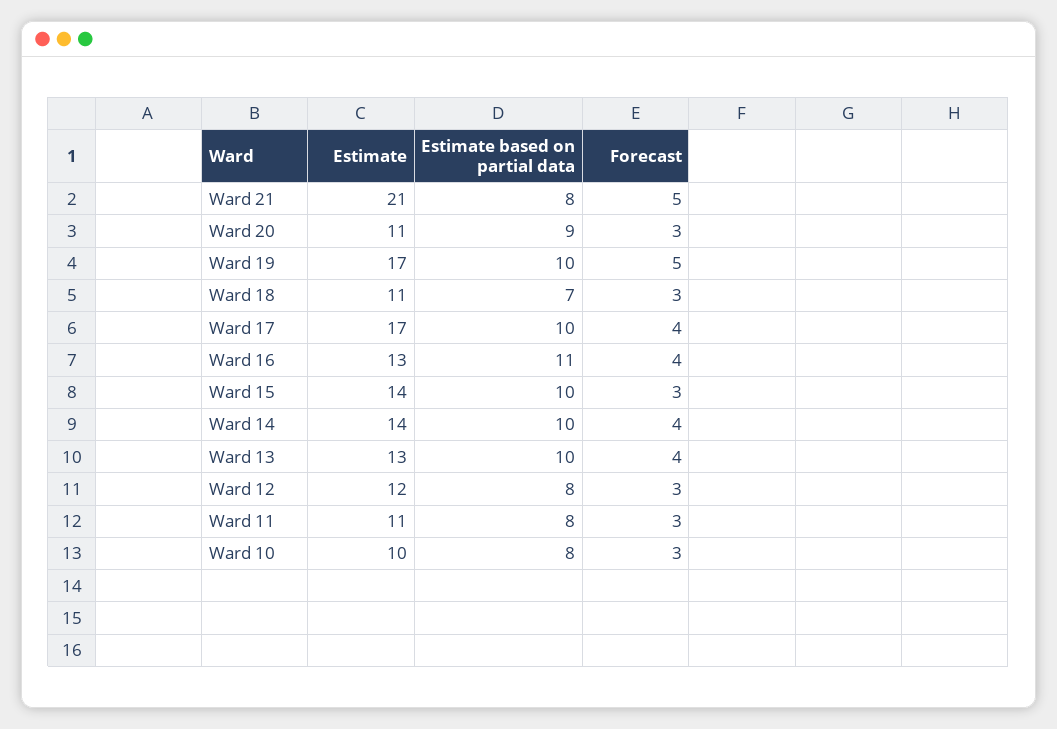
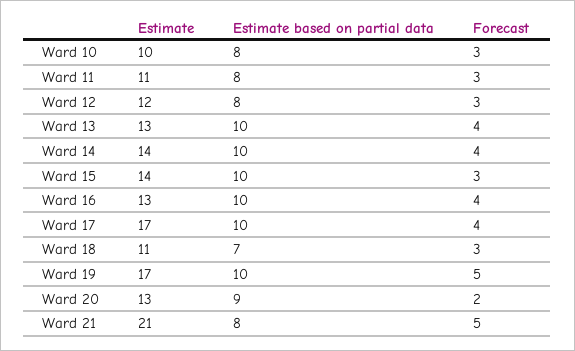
Estimate, Ward 20: 11 -> 13
Forecast, Ward 20: 3 -> 2
Estimate based on partial data, Ward 16: 11 -> 10

